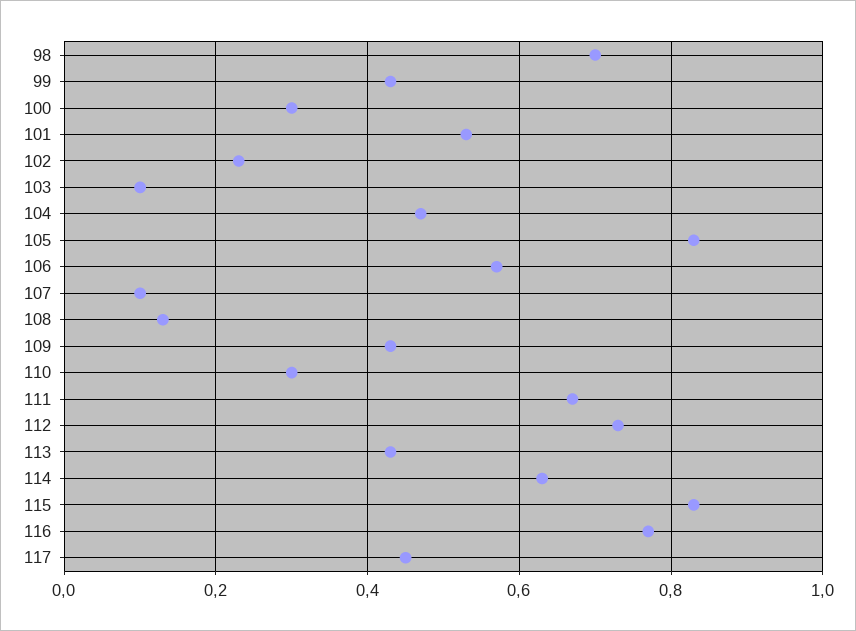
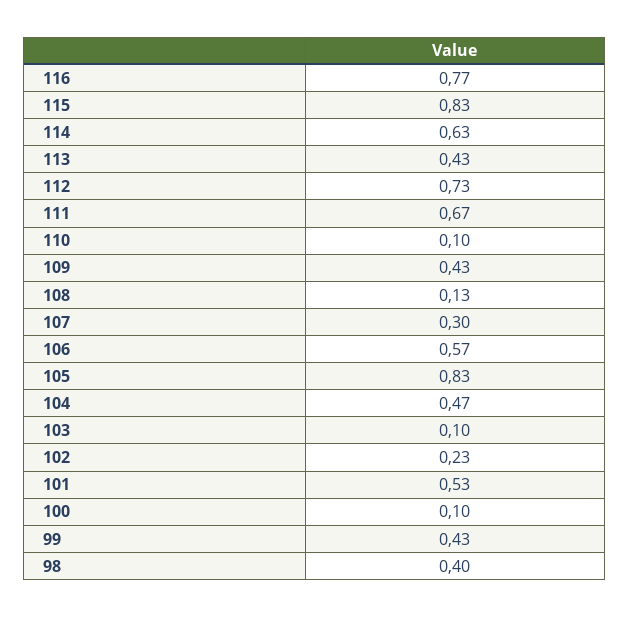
98: 0.7 -> 0.4
100: 0.3 -> 0.1
107: 0.1 -> 0.3
110: 0.3 -> 0.1
117: 0.45 -> none

